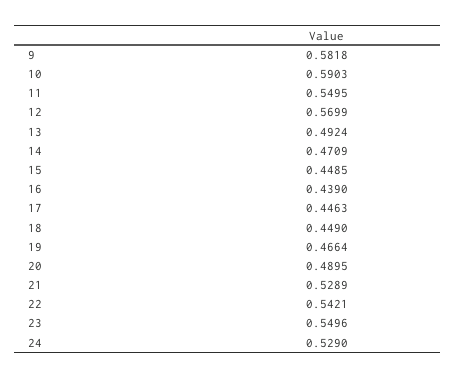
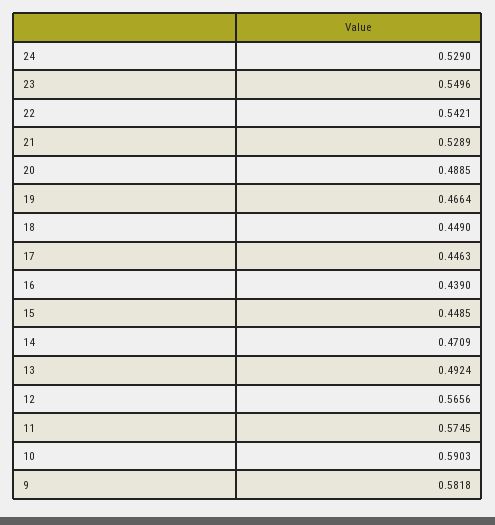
11: 0.5495 -> 0.5745
12: 0.5699 -> 0.5656
20: 0.4895 -> 0.4885

